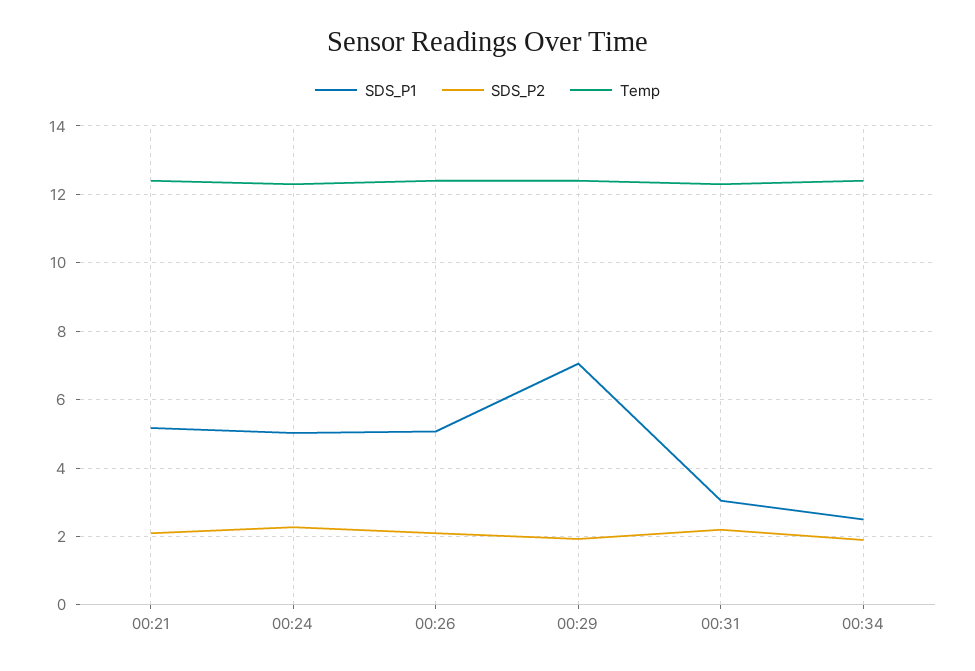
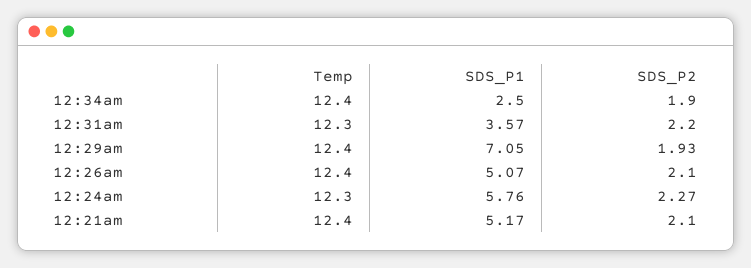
SDS_P1, 00:24: 5 -> 5.76
SDS_P1, 00:31: 3 -> 3.57

